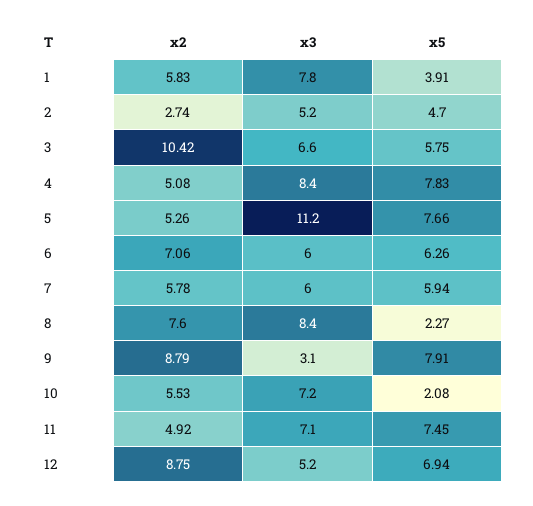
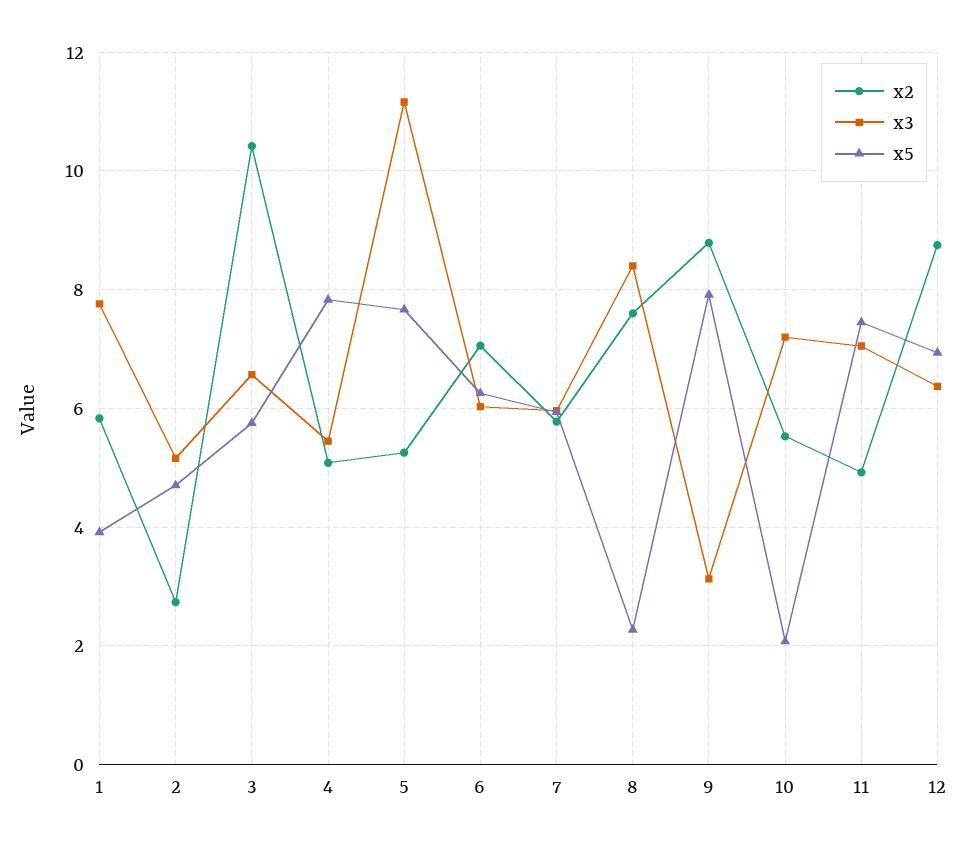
x3, 4: 8.4 -> 5.4
x3, 12: 5.2 -> 6.4

